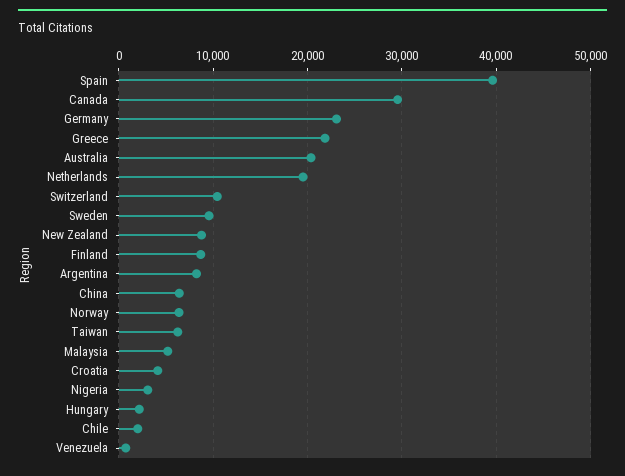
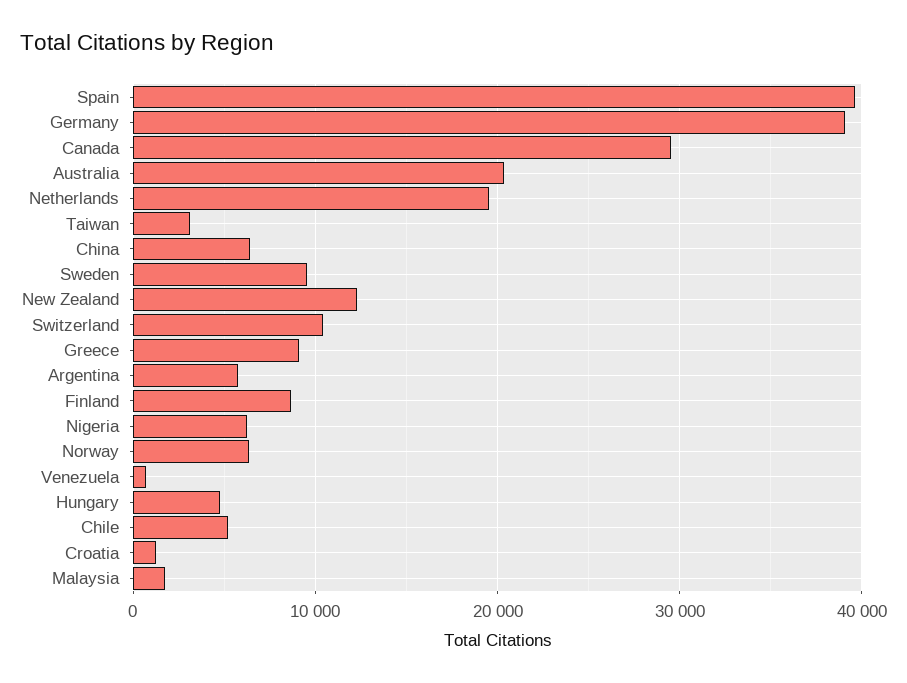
Germany: 23000 -> 39000
Greece: 22000 -> 9000
New Zealand: 9000 -> 12000
Argentina: 8000 -> 6000
Taiwan: 6000 -> 3000
Malaysia: 5000 -> 2000
Croatia: 4000 -> 1000
Nigeria: 3000 -> 6000
Hungary: 2000 -> 5000
Chile: 2000 -> 5000

